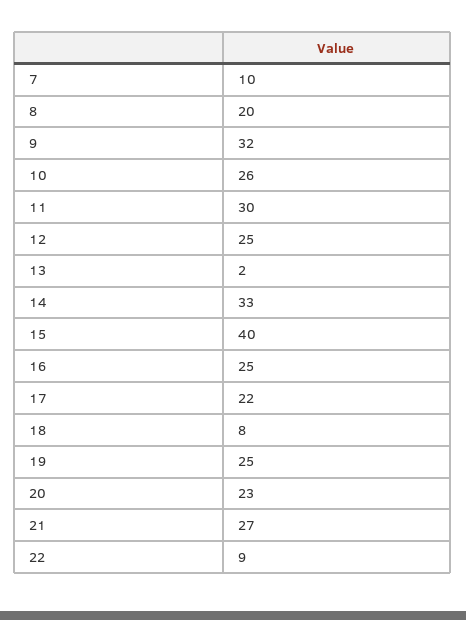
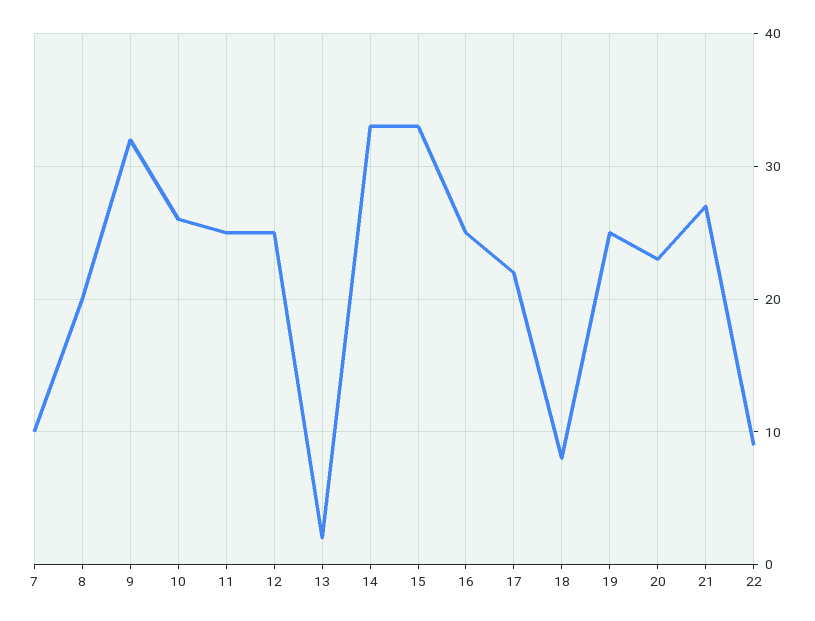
11: 30 -> 25
15: 40 -> 33

